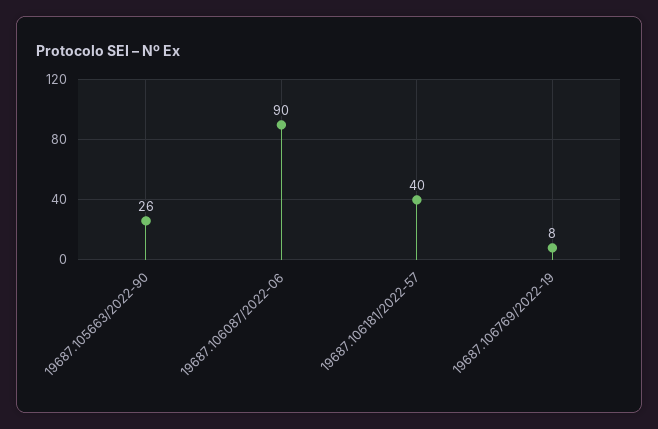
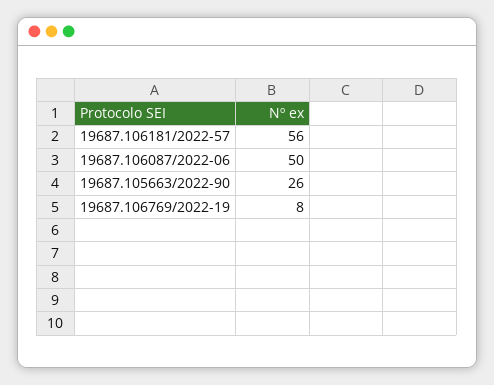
19687.106087/2022-06: 90 -> 50
19687.106181/2022-57: 40 -> 56

